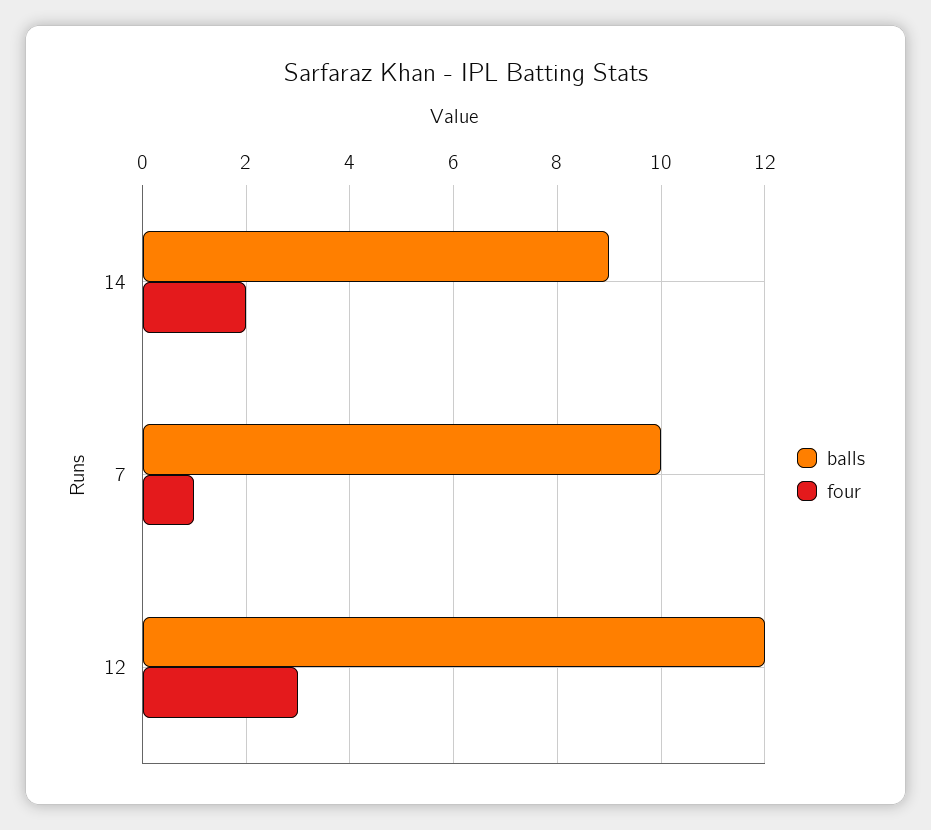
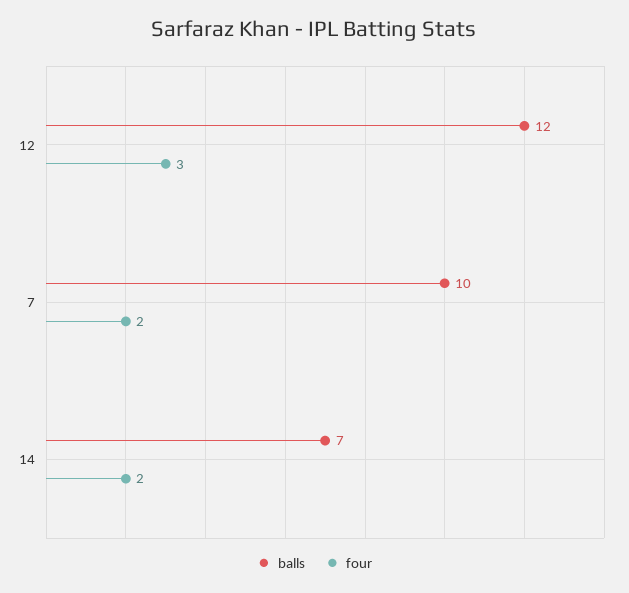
balls, 14: 9 -> 7
four, 7: 1 -> 2

